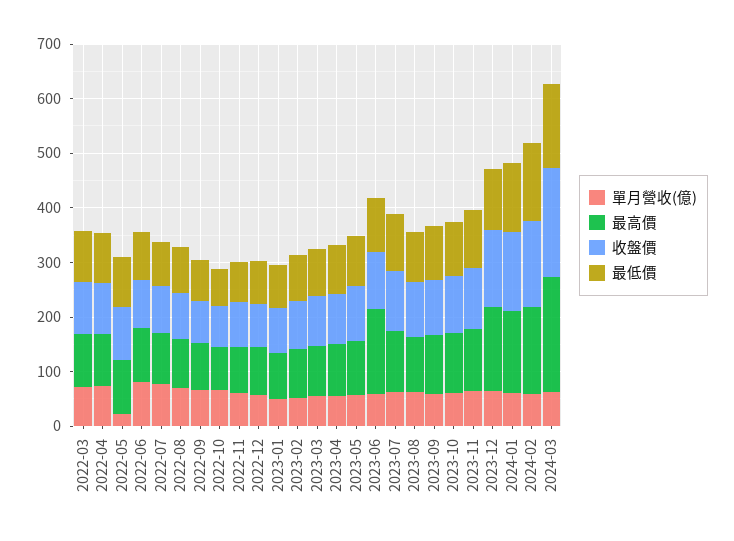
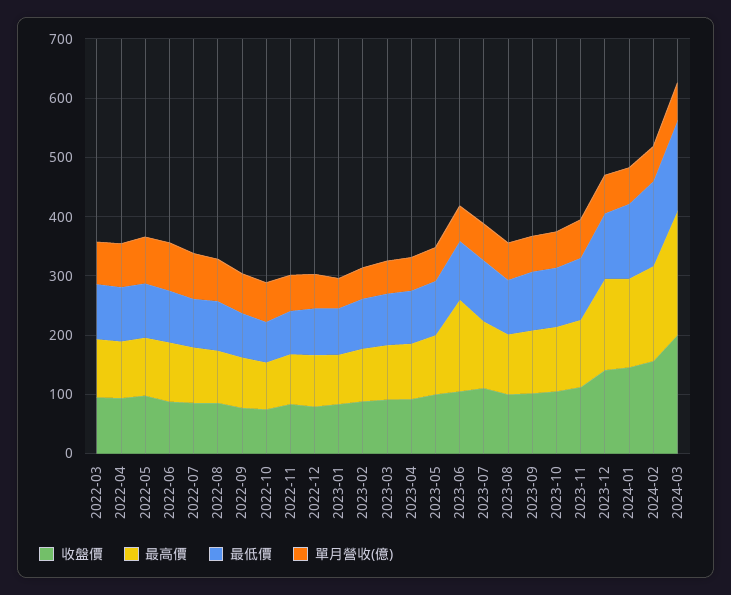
單月營收(億), 2022-05: 20 -> 80

